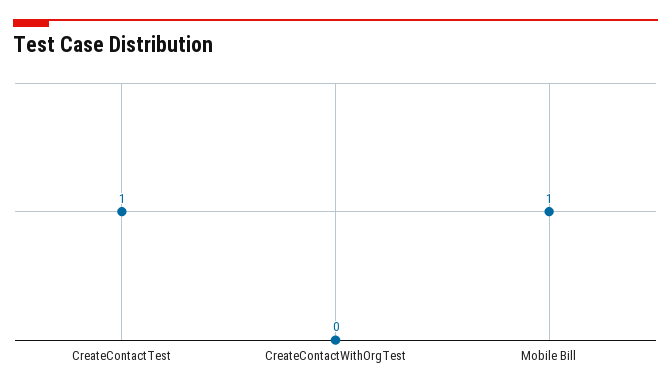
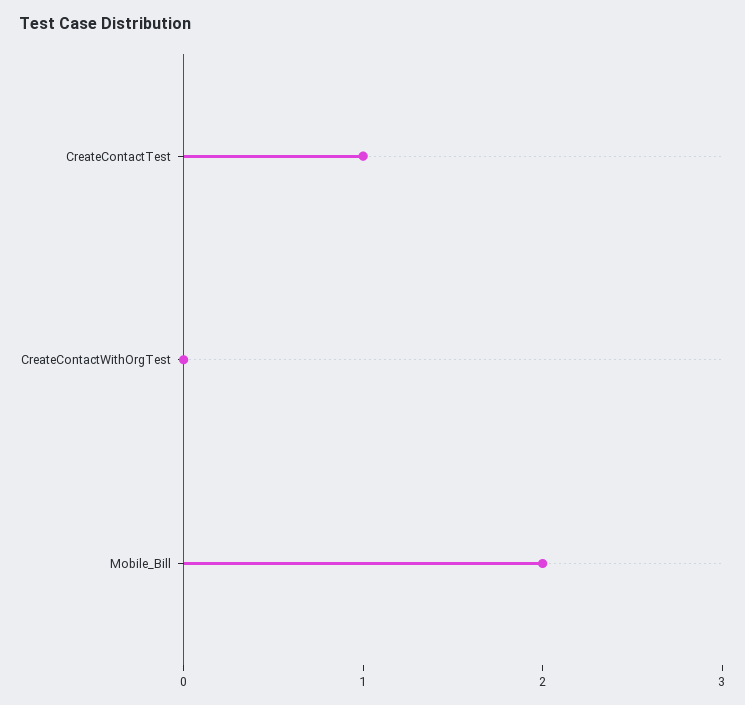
Mobile Bill: 1 -> 2

